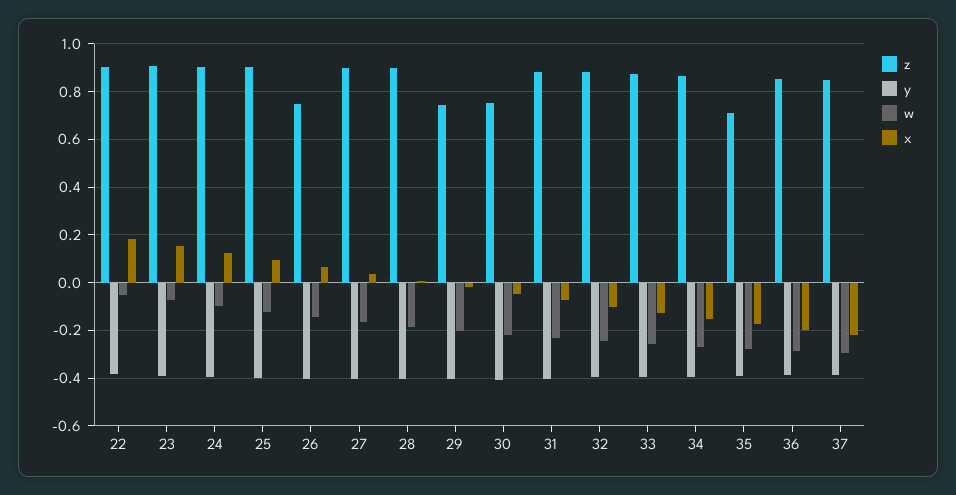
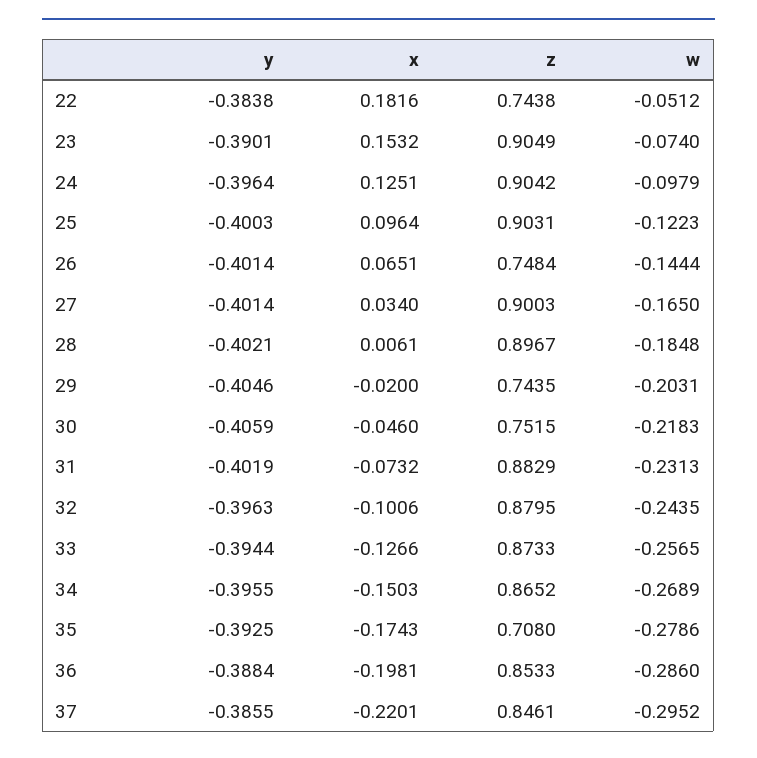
z, 22: 0.9 -> 0.7438

